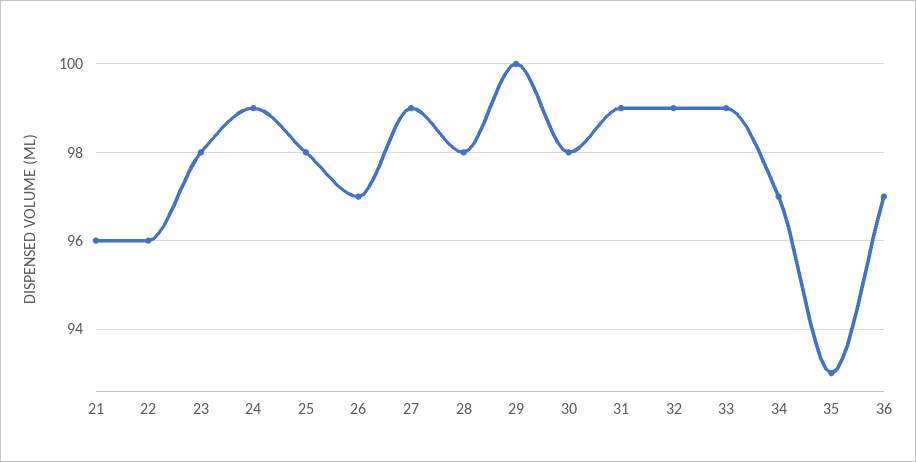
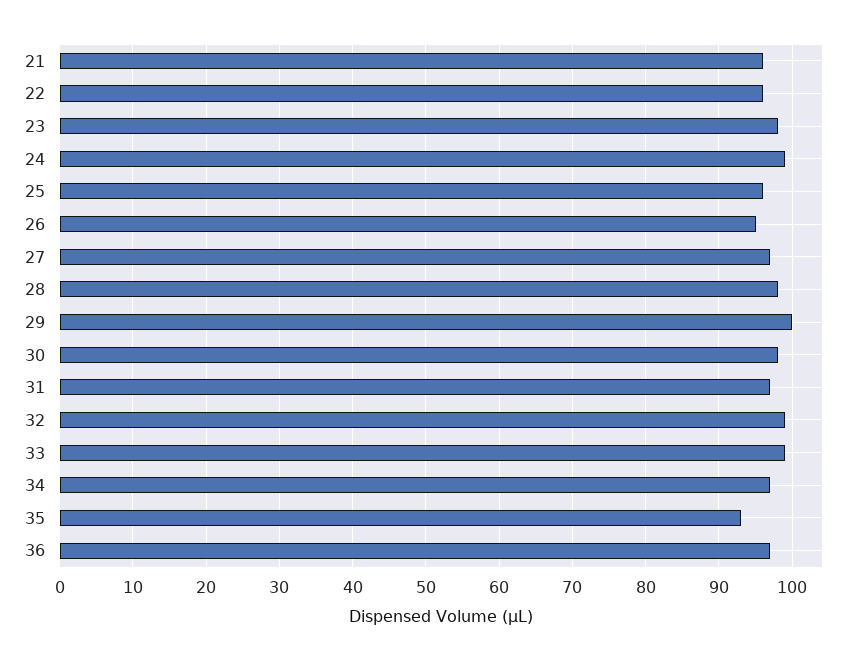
25: 98 -> 96
26: 97 -> 95
27: 99 -> 97
31: 99 -> 97

